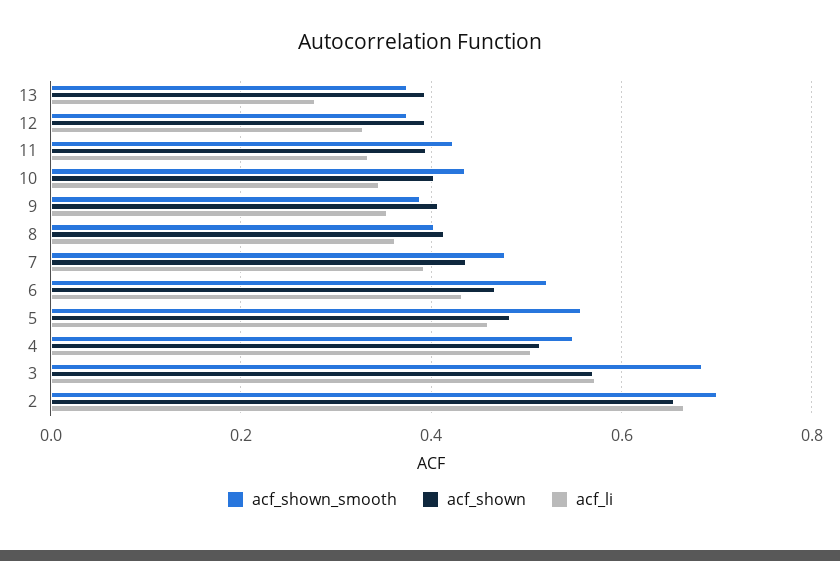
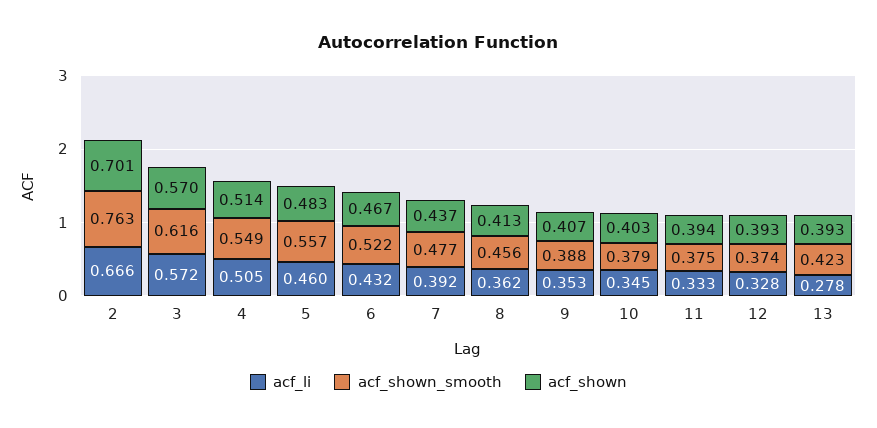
acf_shown_smooth, 13: 0.38 -> 0.423
acf_shown_smooth, 11: 0.42 -> 0.375
acf_shown_smooth, 10: 0.44 -> 0.379
acf_shown_smooth, 8: 0.4 -> 0.456
acf_shown_smooth, 3: 0.68 -> 0.616
acf_shown_smooth, 2: 0.7 -> 0.763
acf_shown, 2: 0.66 -> 0.701

